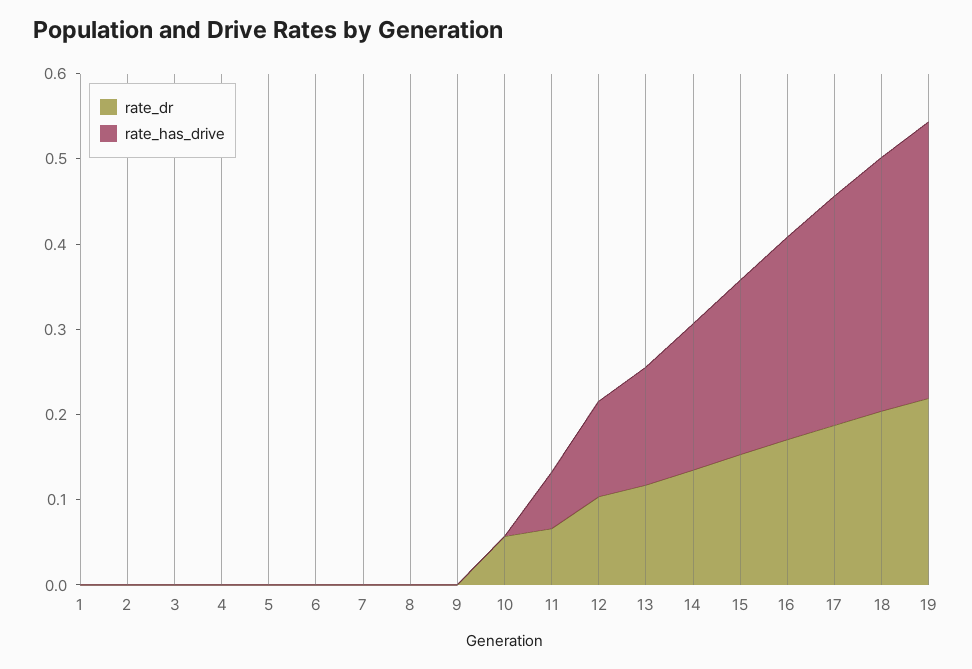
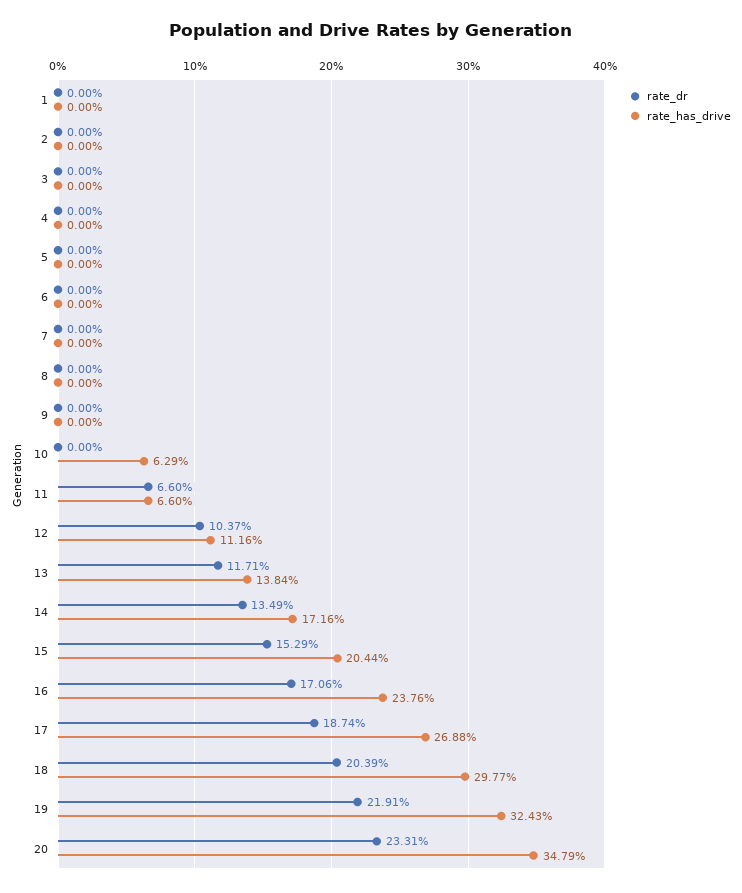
rate_dr, 10: 0.06 -> 0
rate_has_drive, 10: 0 -> 0.0629
rate_dr, 20: none -> 0.2331
rate_has_drive, 20: none -> 0.3479

